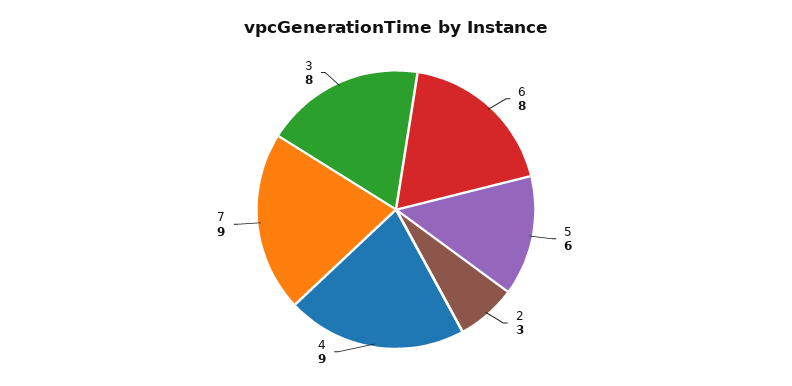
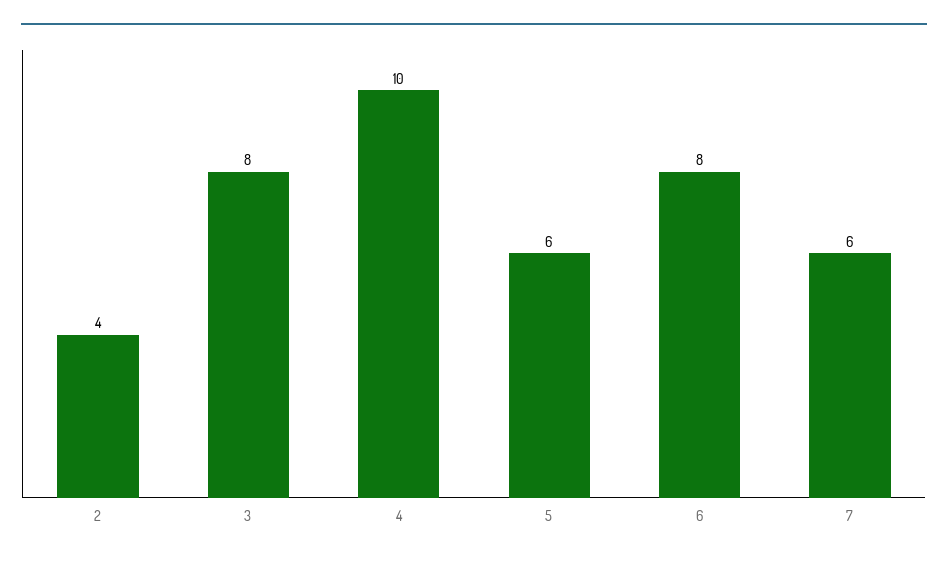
2: 3 -> 4
4: 9 -> 10
7: 9 -> 6

